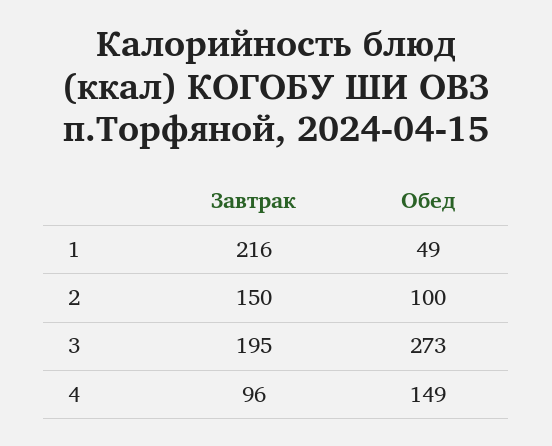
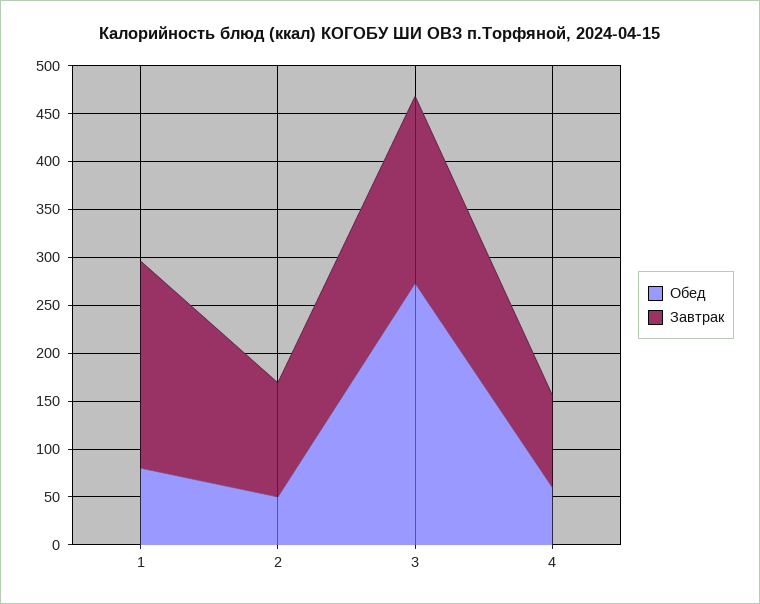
Обед, 1: 49 -> 80
Завтрак, 2: 150 -> 120
Обед, 2: 100 -> 50
Обед, 4: 149 -> 60

